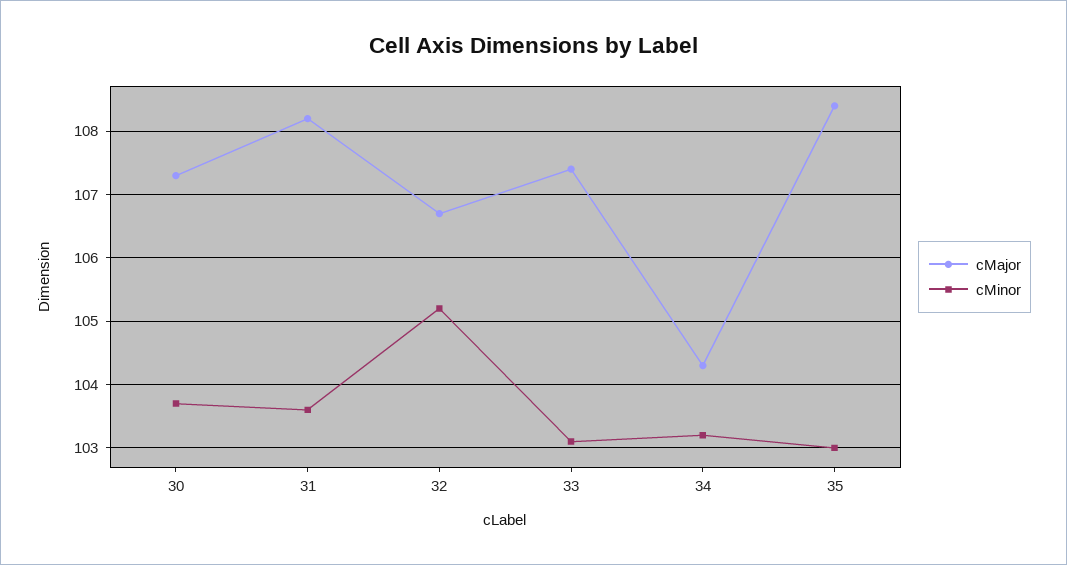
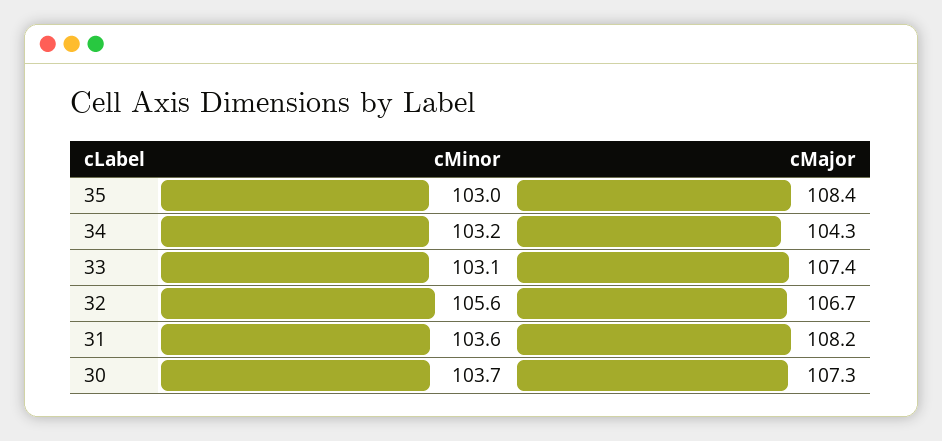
cMinor, 32: 105.2 -> 105.6

